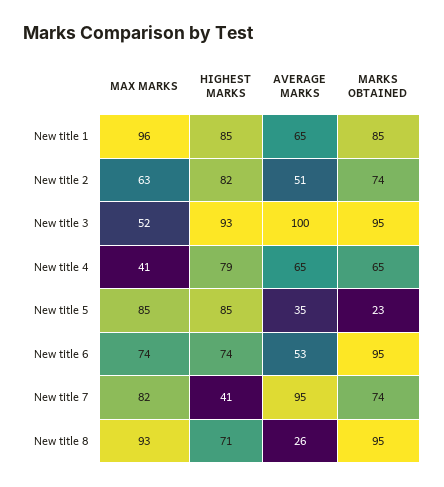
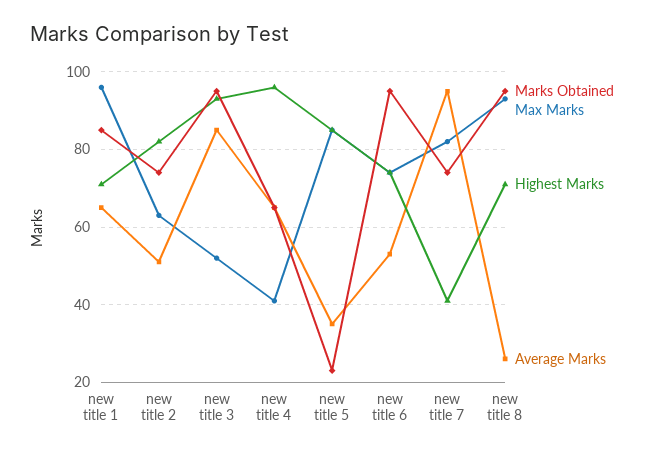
HIGHEST MARKS, New title 1: 85 -> 70
AVERAGE MARKS, New title 3: 100 -> 85
HIGHEST MARKS, New title 4: 79 -> 95

